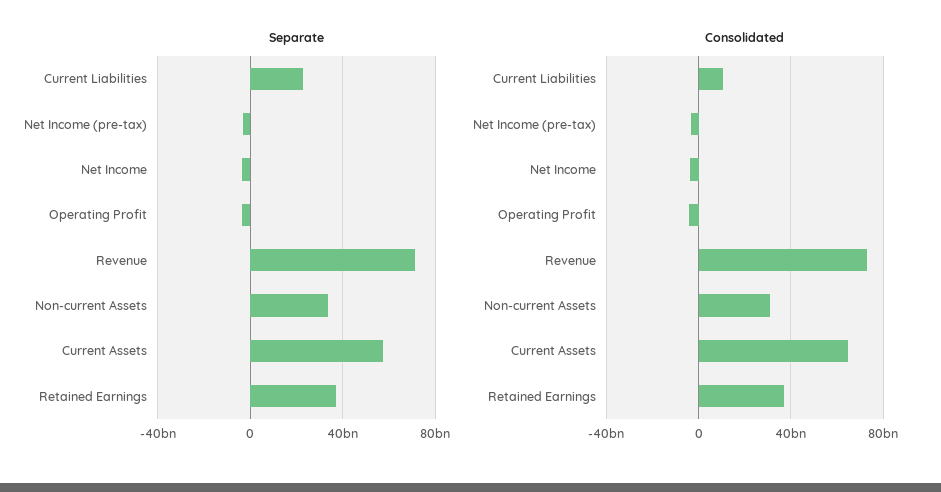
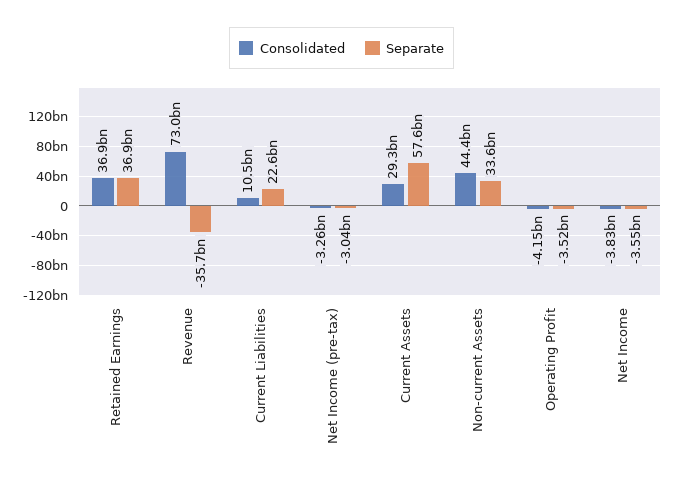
Separate, Revenue: 70000000000 -> -35700000000
Consolidated, Non-current Assets: 30000000000 -> 44400000000
Consolidated, Current Assets: 65000000000 -> 29300000000

